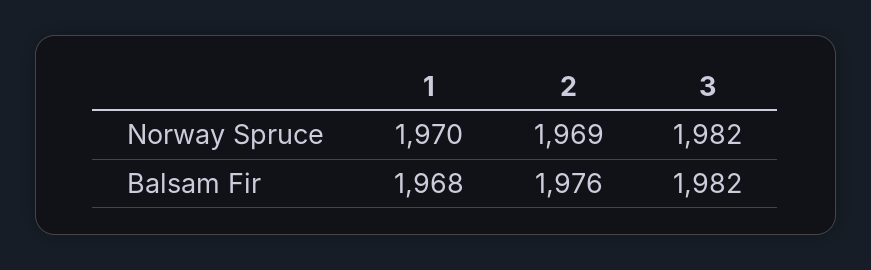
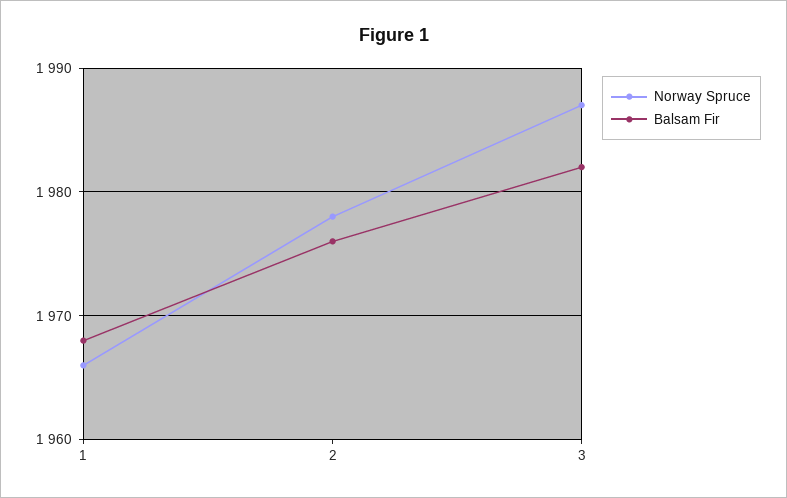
Norway Spruce, 1: 1970 -> 1966
Norway Spruce, 2: 1969 -> 1978
Norway Spruce, 3: 1982 -> 1987

